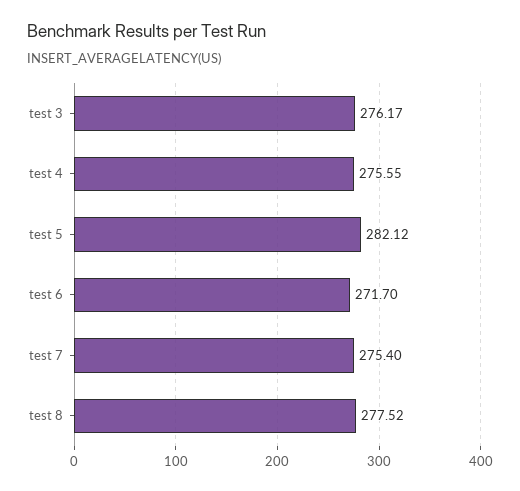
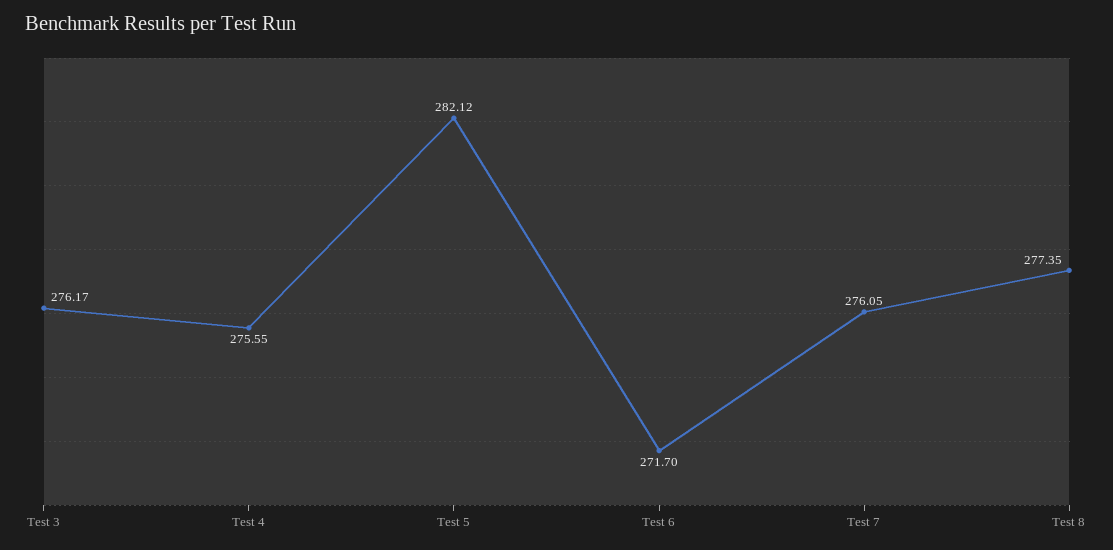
test 7: 275.4 -> 276.05
test 8: 277.52 -> 277.35

